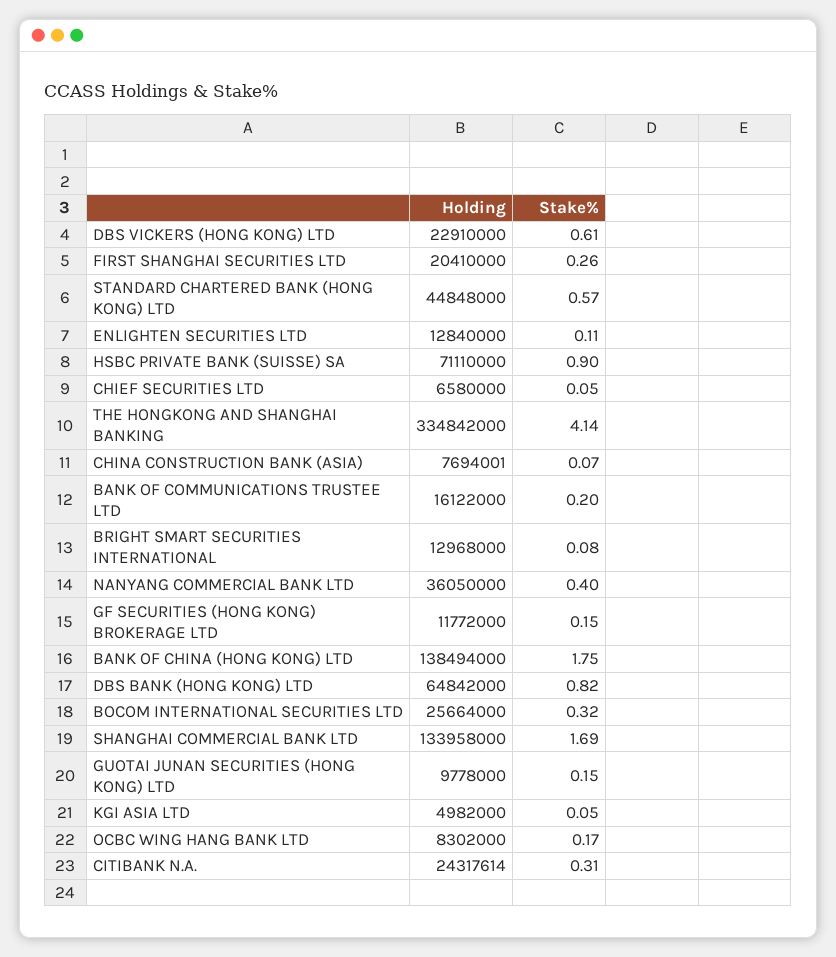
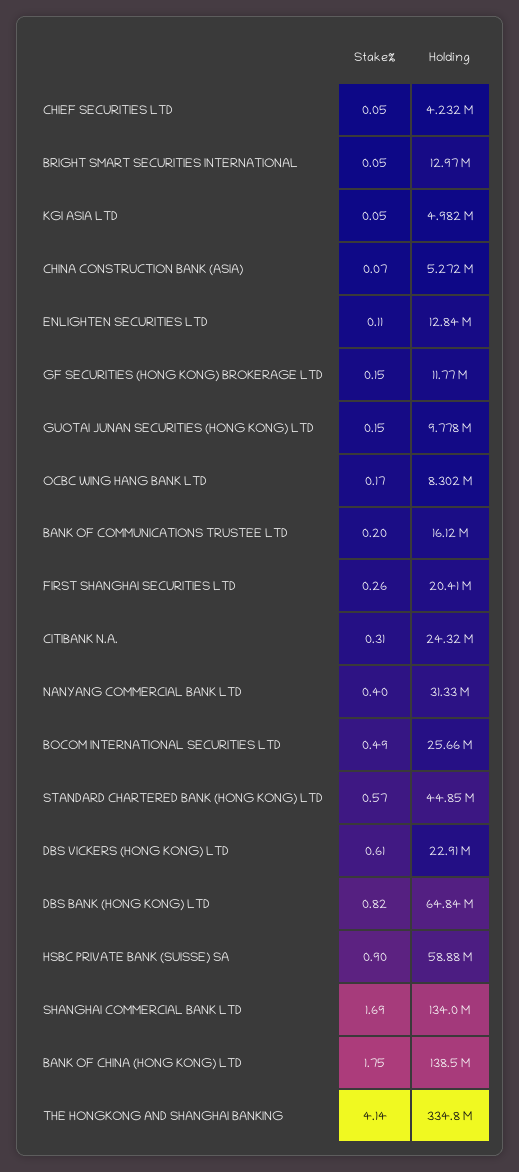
Holding, HSBC PRIVATE BANK (SUISSE) SA: 71110000 -> 58880000
Holding, CHIEF SECURITIES LTD: 6580000 -> 4232000
Holding, CHINA CONSTRUCTION BANK (ASIA): 7694001 -> 5272000
Stake%, BRIGHT SMART SECURITIES INTERNATIONAL: 0.08 -> 0.05
Holding, NANYANG COMMERCIAL BANK LTD: 36050000 -> 31330000
Stake%, BOCOM INTERNATIONAL SECURITIES LTD: 0.32 -> 0.49

